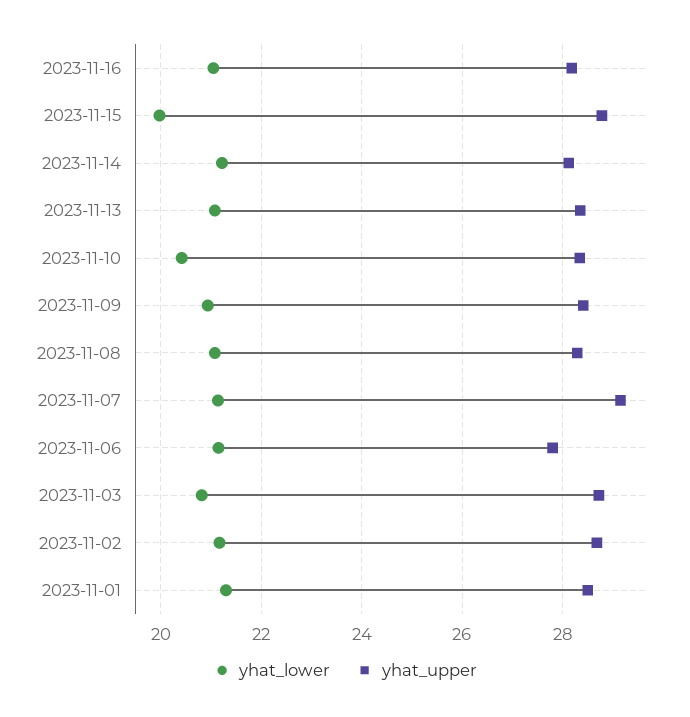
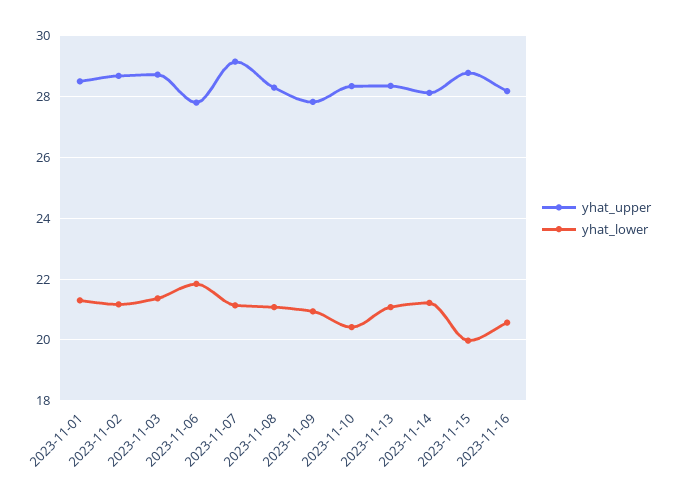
yhat_lower, 2023-11-16: 21 -> 20.6
yhat_upper, 2023-11-09: 28.4 -> 27.8
yhat_lower, 2023-11-06: 21.2 -> 21.8
yhat_lower, 2023-11-03: 20.8 -> 21.4

